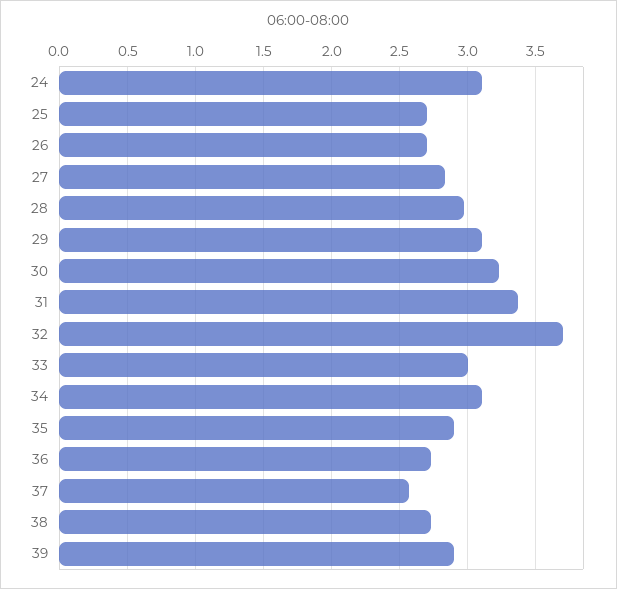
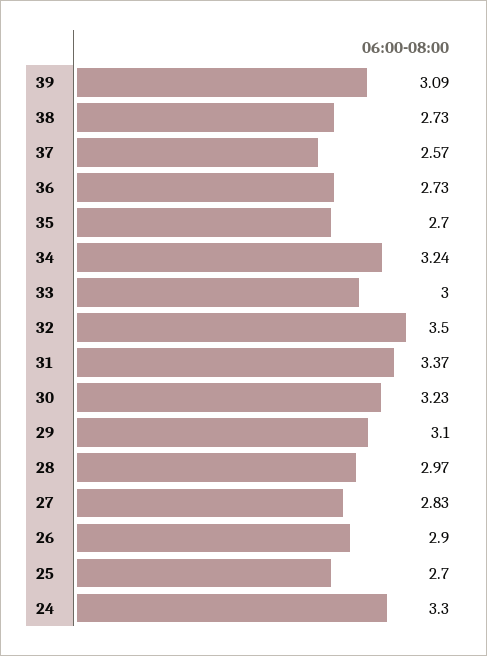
24: 3.1 -> 3.3
26: 2.7 -> 2.9
32: 3.7 -> 3.5
34: 3.1 -> 3.24
35: 2.9 -> 2.7
39: 2.9 -> 3.09

